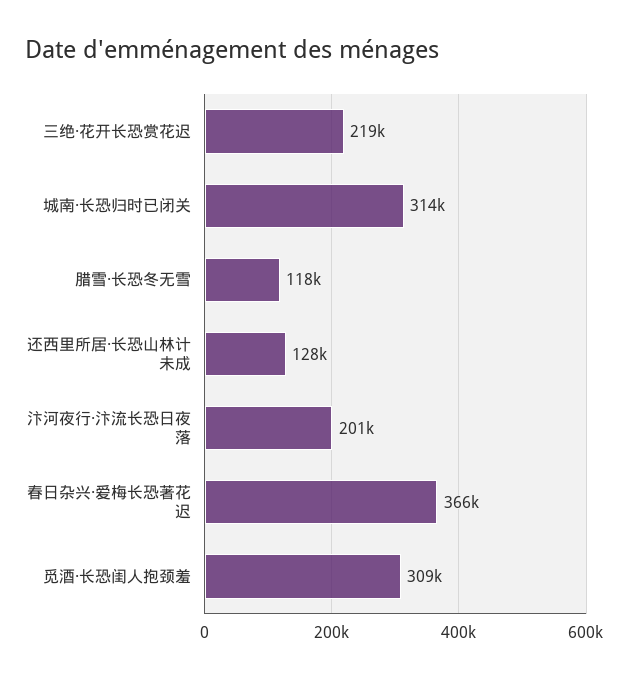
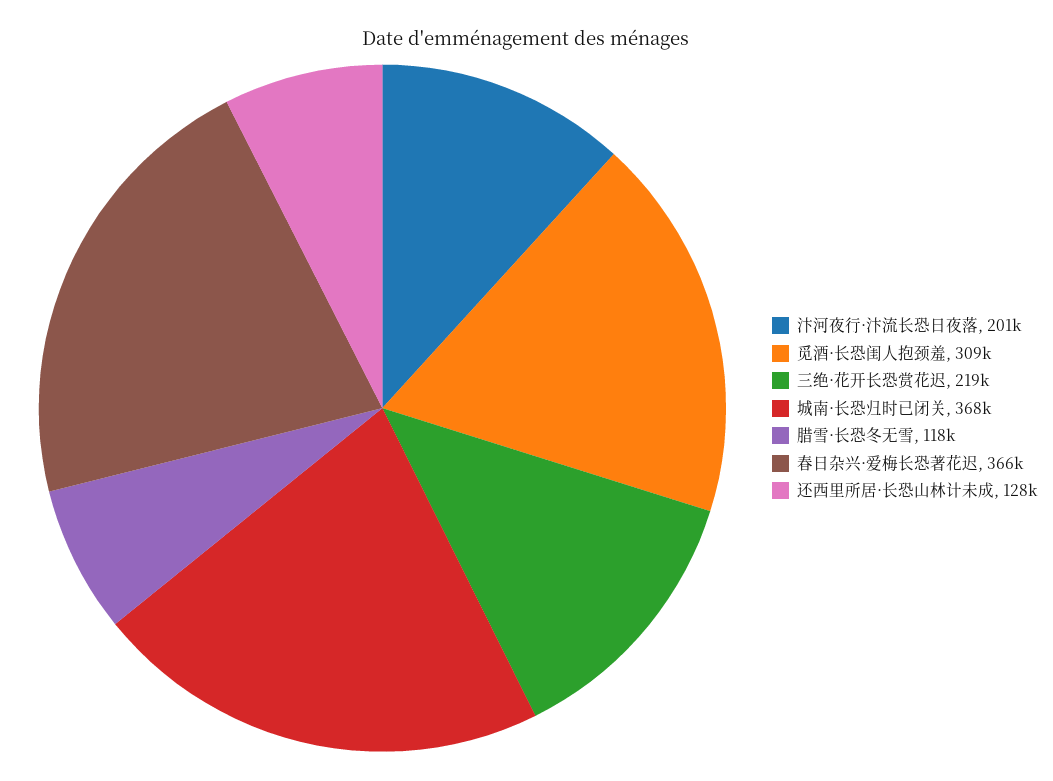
城南·长恐归时已闭关: 314000 -> 368000

